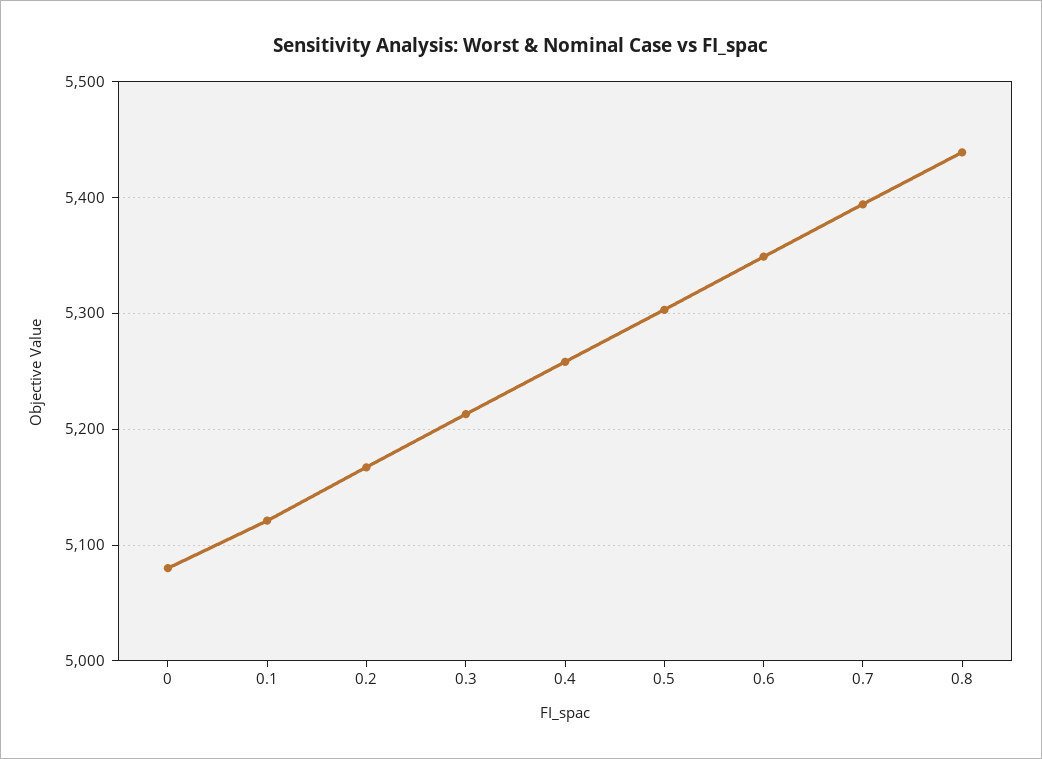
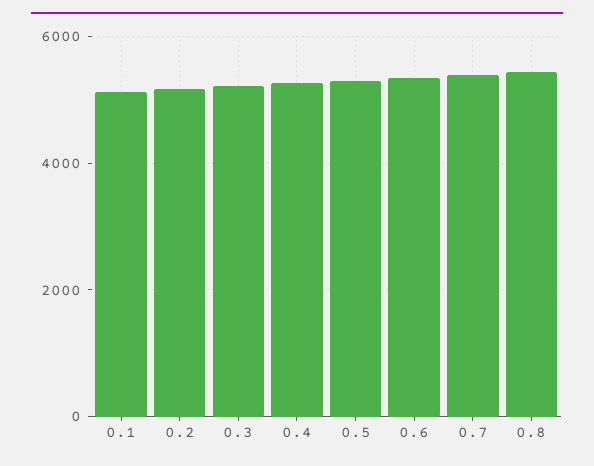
0: 5080 -> none

